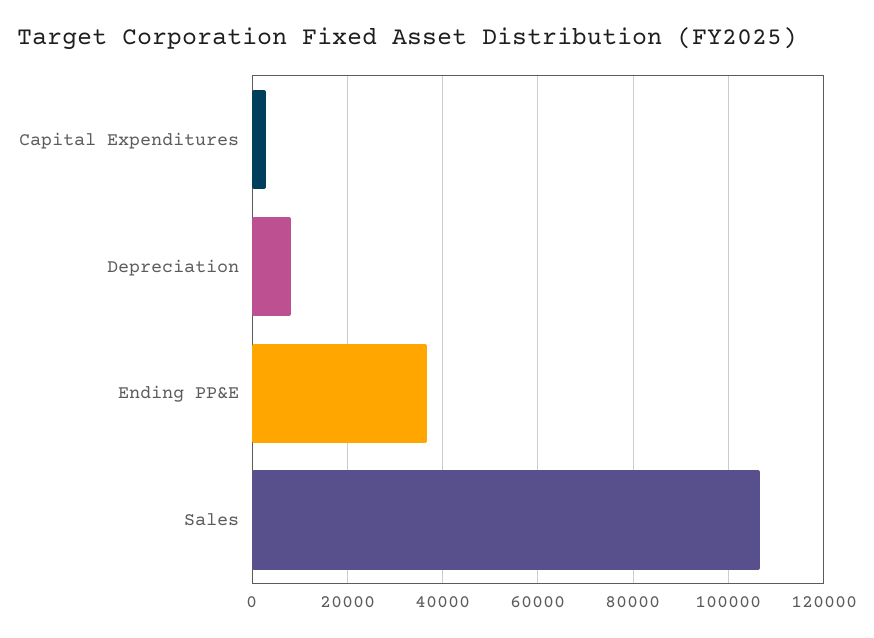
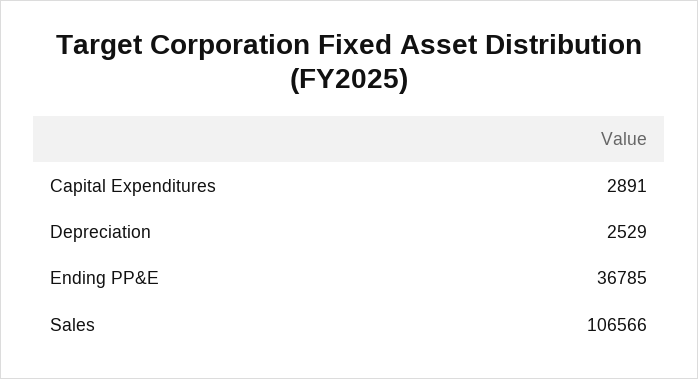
Depreciation: 8000 -> 2529

